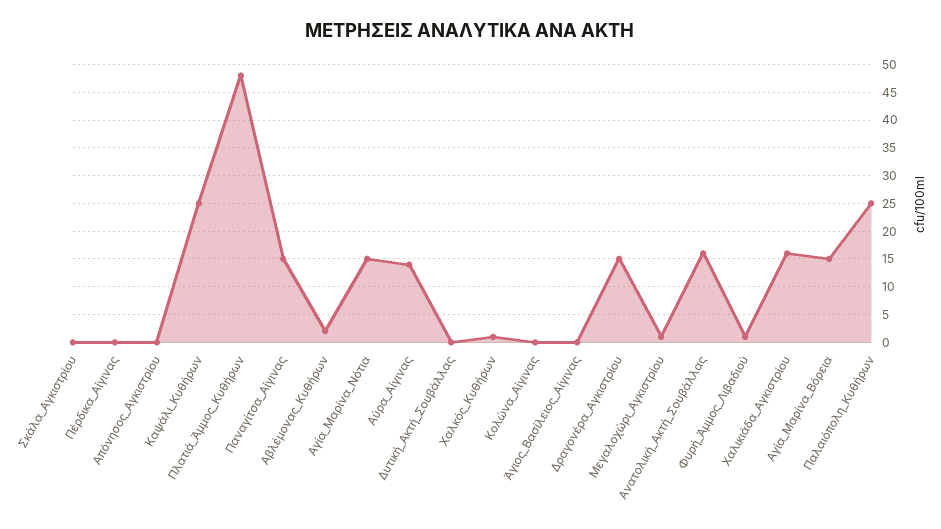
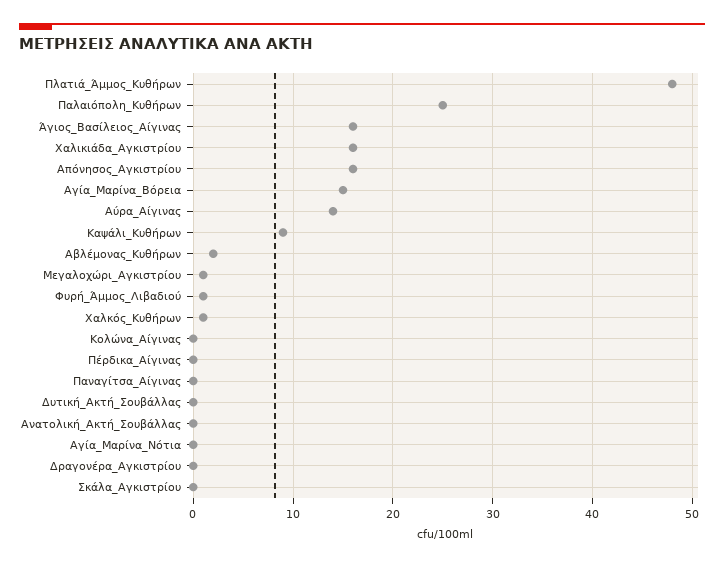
Απόνησος_Αγκιστρίου: 0 -> 16
Καψάλι_Κυθήρων: 25 -> 9
Παναγίτσα_Αίγινας: 15 -> 0
Αγία_Μαρίνα_Νότια: 15 -> 0
Άγιος_Βασίλειος_Αίγινας: 0 -> 16
Δραγονέρα_Αγκιστρίου: 15 -> 0
Ανατολική_Ακτή_Σουβάλλας: 15 -> 0

